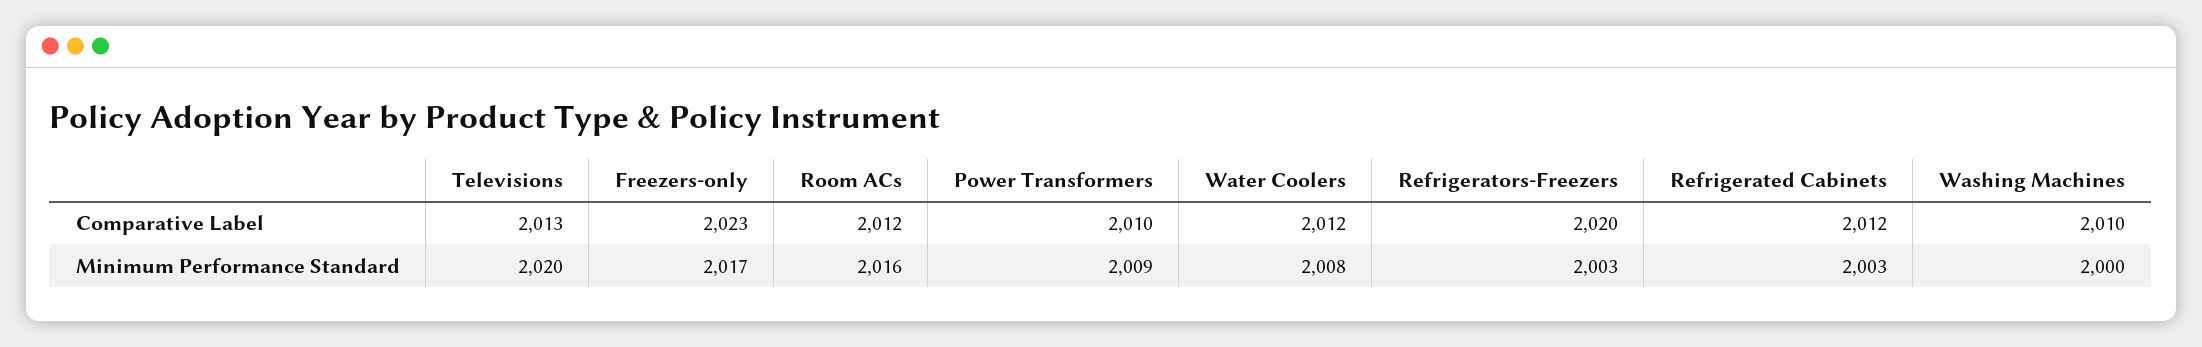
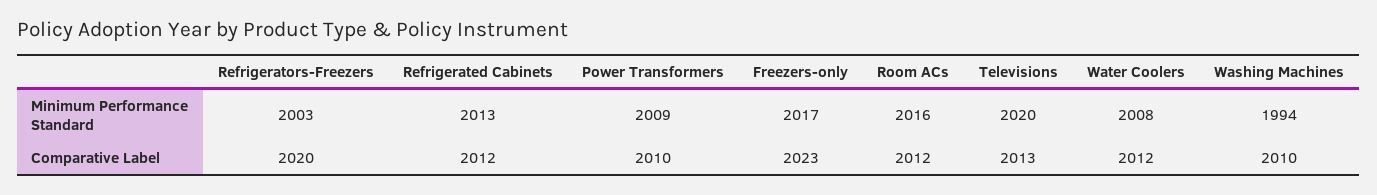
Refrigerated Cabinets, Minimum Performance Standard: 2003 -> 2013
Washing Machines, Minimum Performance Standard: 2000 -> 1994

